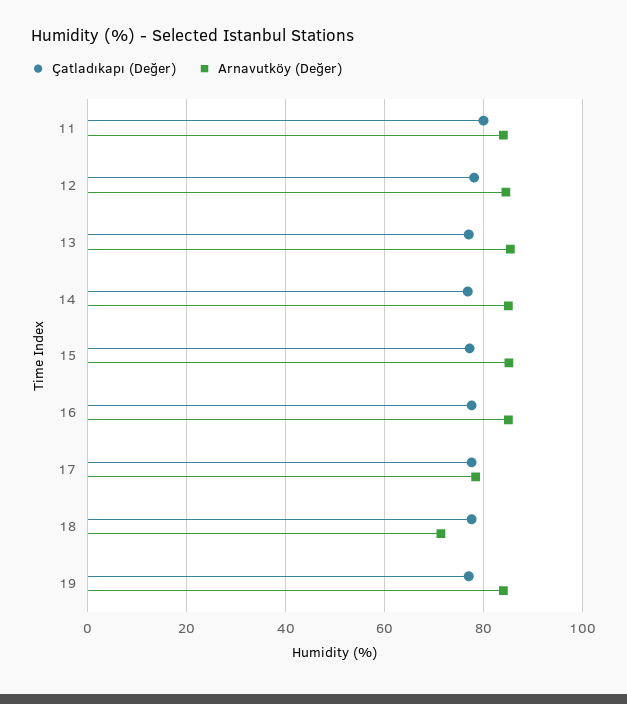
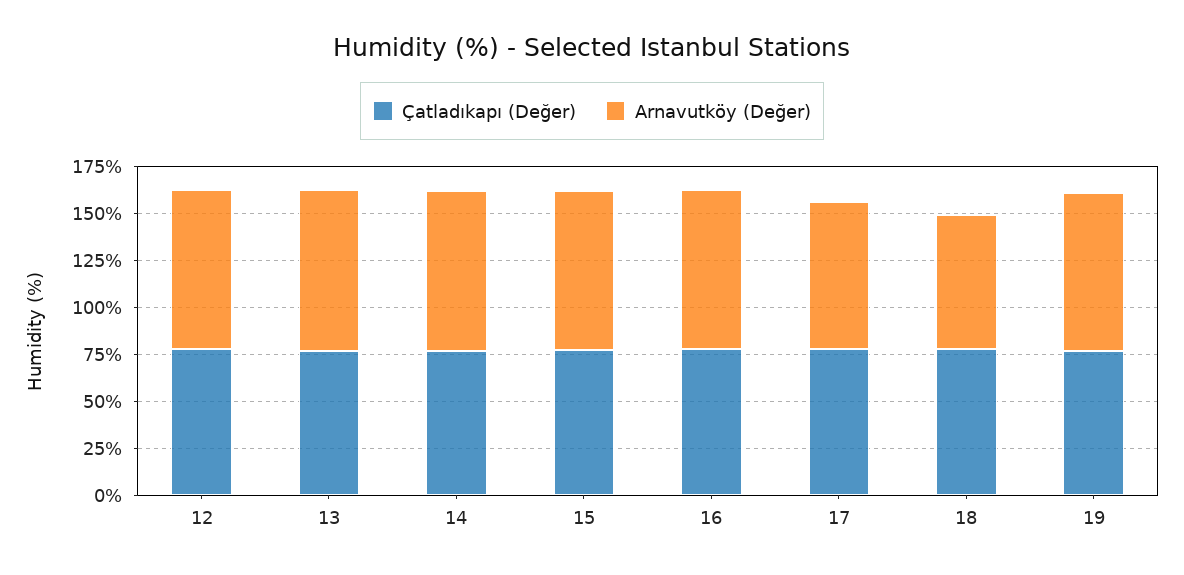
Çatladıkapı (Değer), 11: 80 -> none
Arnavutköy (Değer), 11: 84 -> none

